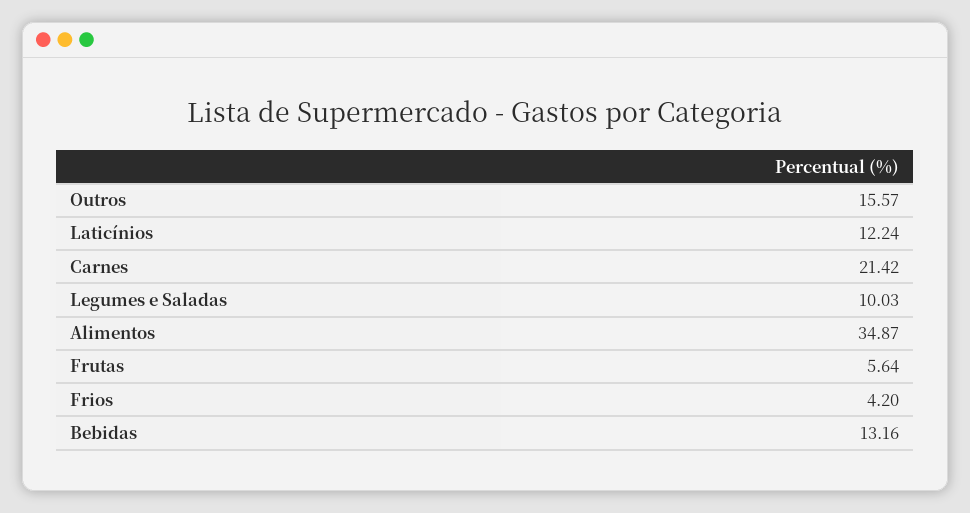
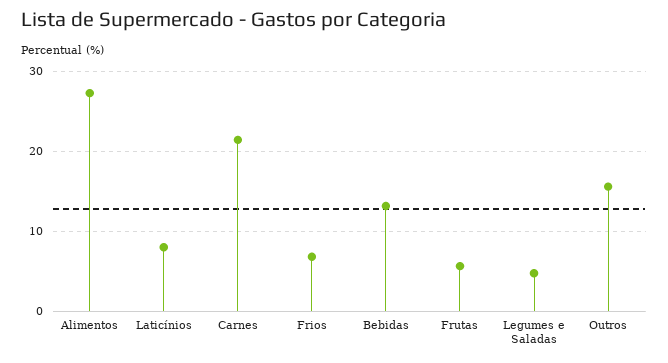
Laticínios: 12.24 -> 8
Legumes e Saladas: 10.03 -> 5
Alimentos: 34.87 -> 27
Frios: 4.2 -> 7

